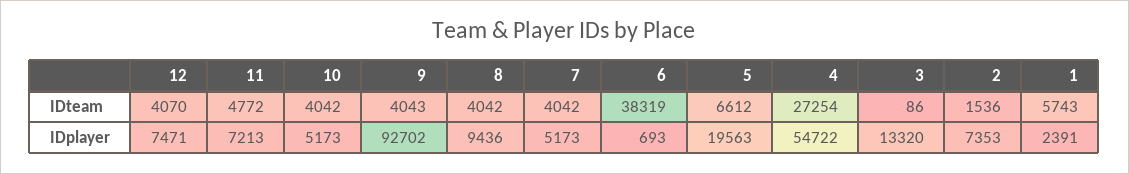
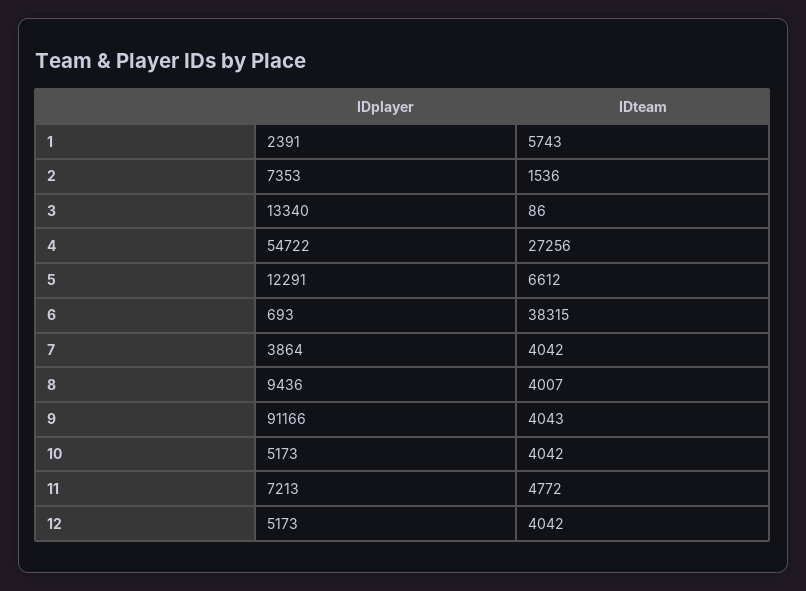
12, IDteam: 4070 -> 4042
8, IDteam: 4042 -> 4007
6, IDteam: 38319 -> 38315
4, IDteam: 27254 -> 27256
12, IDplayer: 7471 -> 5173
9, IDplayer: 92702 -> 91166
7, IDplayer: 5173 -> 3864
5, IDplayer: 19563 -> 12291
3, IDplayer: 13320 -> 13340

